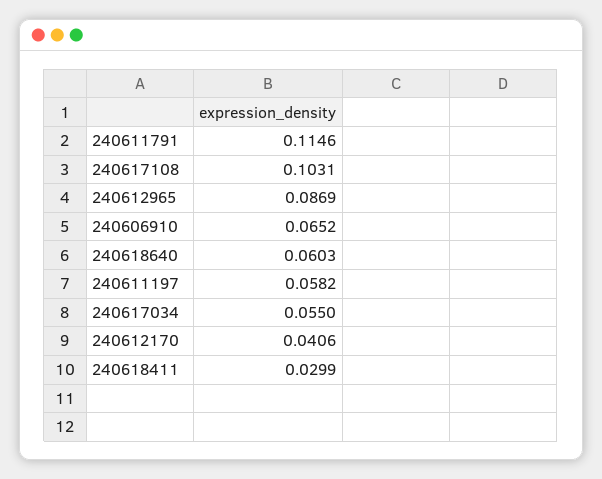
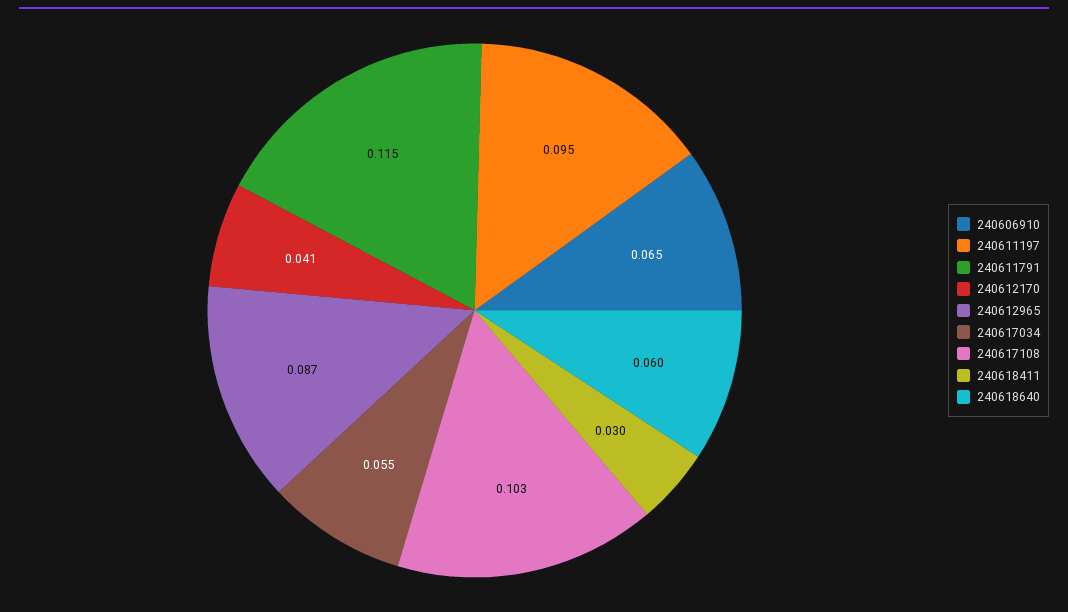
240611197: 0.0582 -> 0.095

